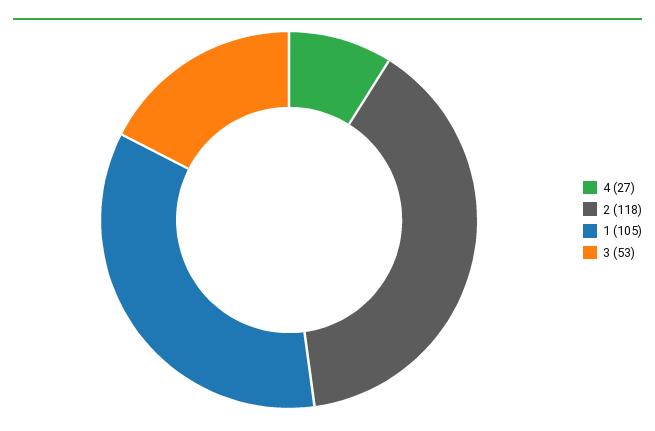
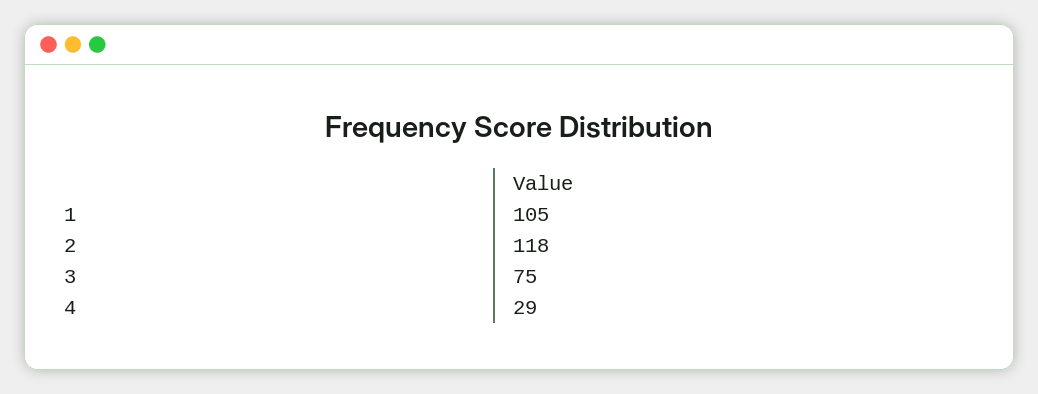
4: 27 -> 29
3: 53 -> 75

